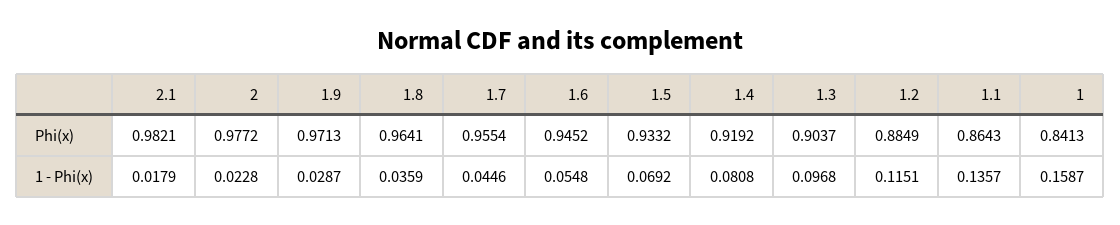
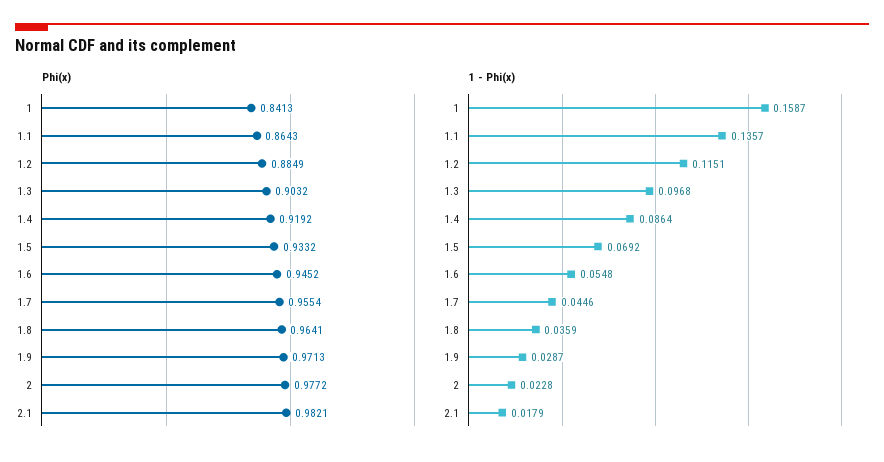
Phi(x), 1.3: 0.9037 -> 0.9032
1 - Phi(x), 1.4: 0.0808 -> 0.0864

